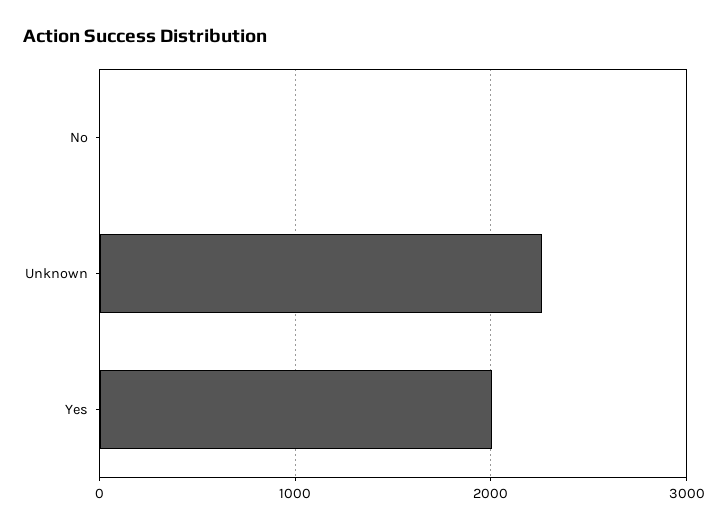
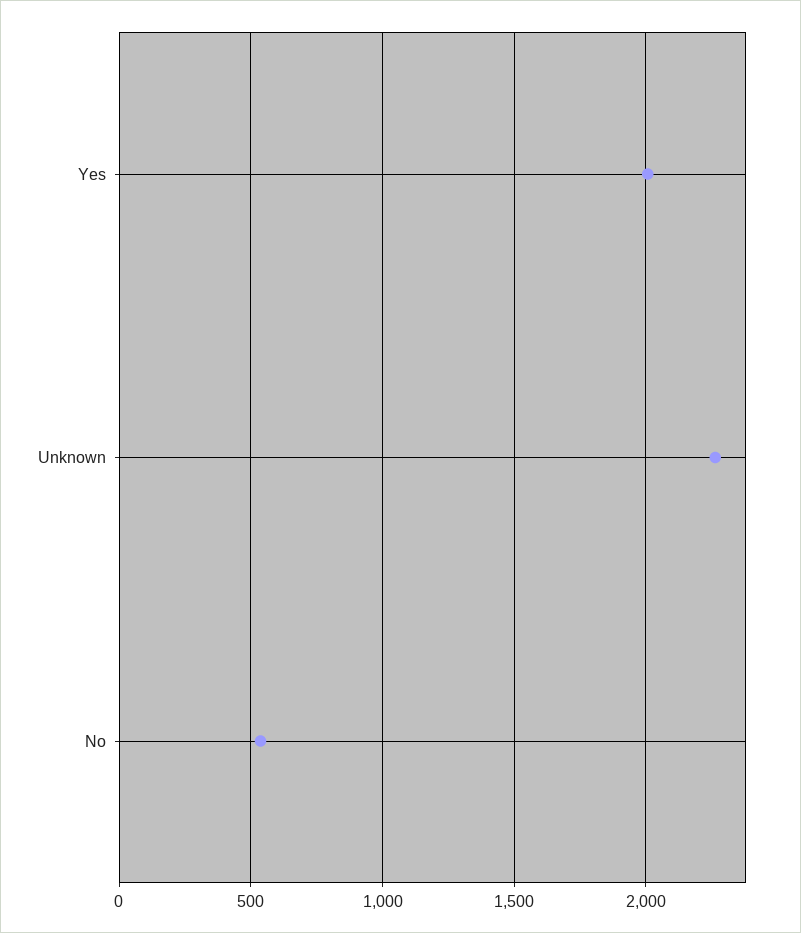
No: 0 -> 550

